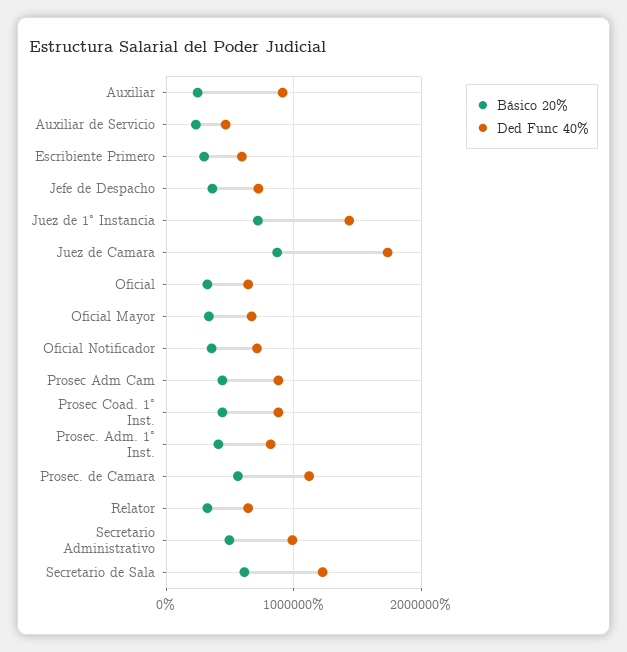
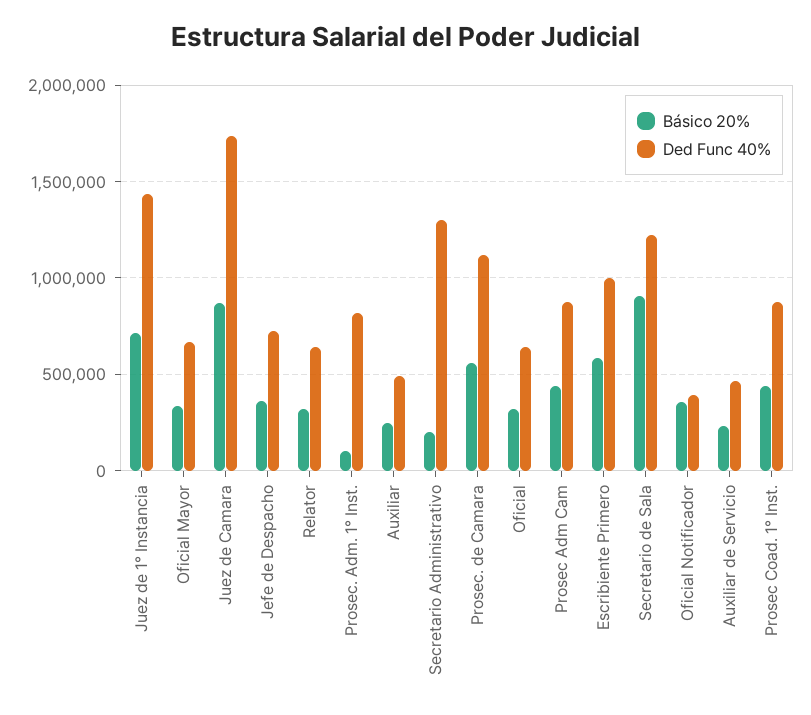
Ded Func 40%, Auxiliar: 900000 -> 500000
Básico 20%, Escribiente Primero: 300000 -> 600000
Ded Func 40%, Escribiente Primero: 600000 -> 1000000
Ded Func 40%, Oficial Notificador: 700000 -> 400000
Básico 20%, Prosec. Adm. 1° Inst.: 400000 -> 100000
Básico 20%, Secretario Administrativo: 500000 -> 200000
Ded Func 40%, Secretario Administrativo: 1000000 -> 1300000
Básico 20%, Secretario de Sala: 600000 -> 900000

